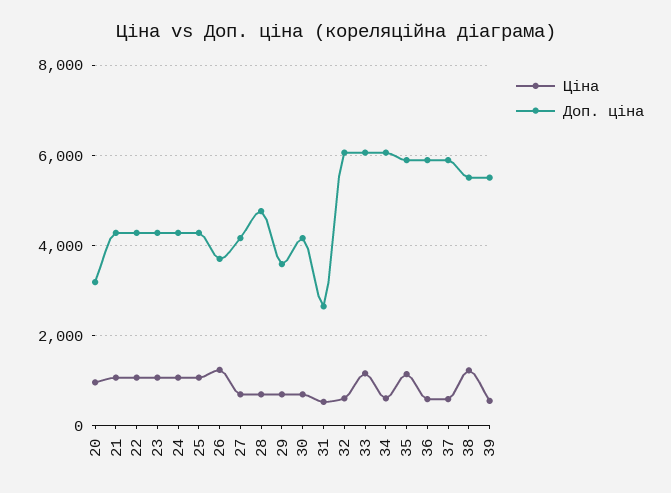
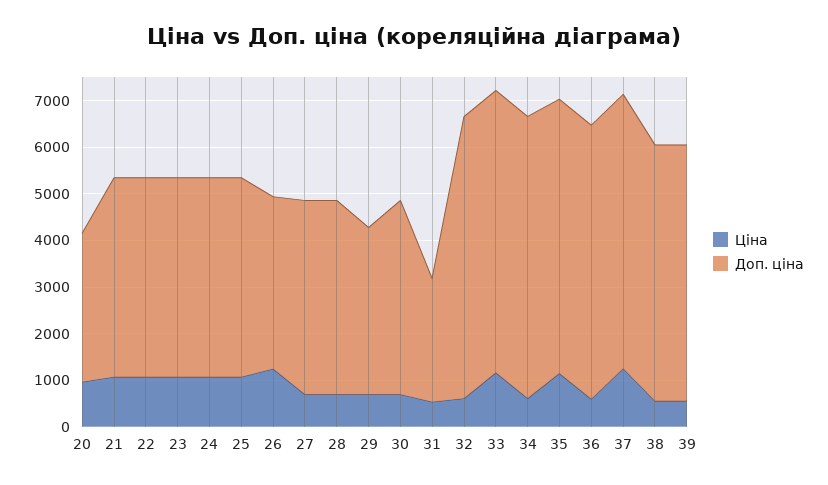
Доп. ціна, 28: 4800 -> 4200
Ціна, 37: 600 -> 1200
Ціна, 38: 1200 -> 600

